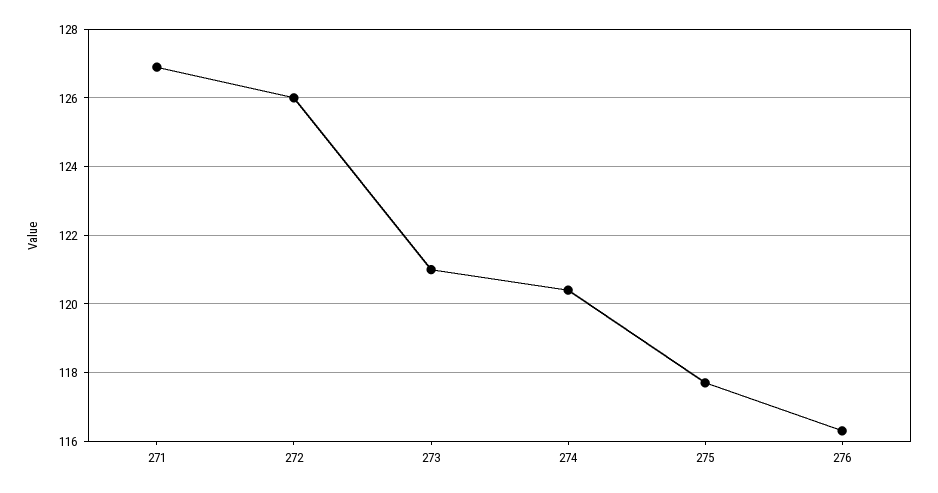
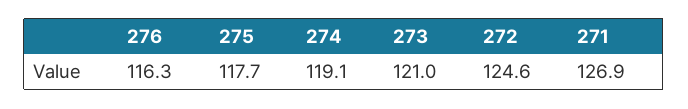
272: 126 -> 124.6
274: 120.5 -> 119.1

